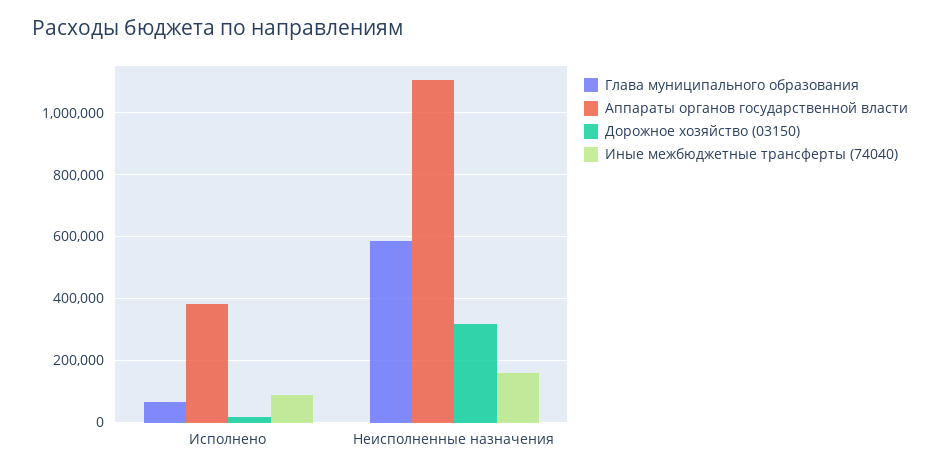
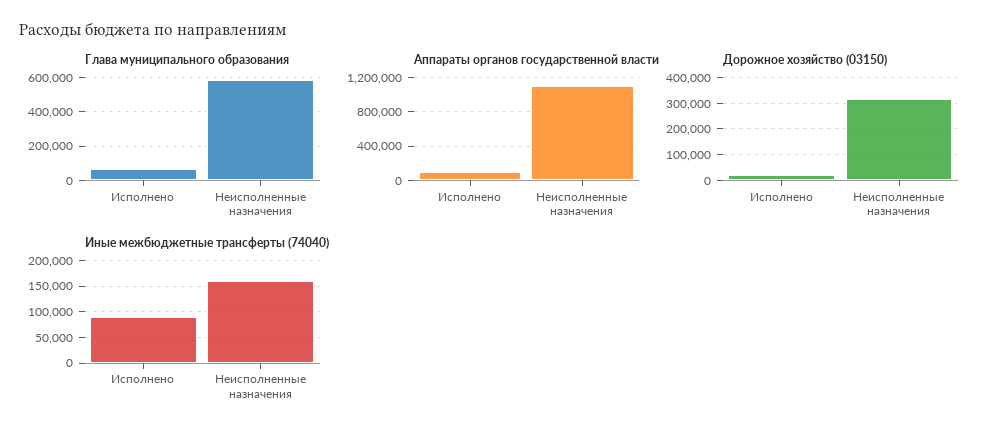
Аппараты органов государственной власти, Исполнено: 380000 -> 100000

